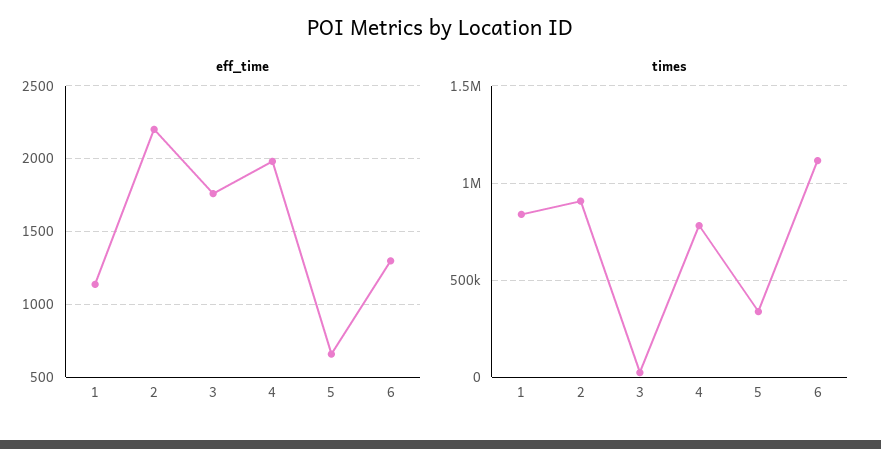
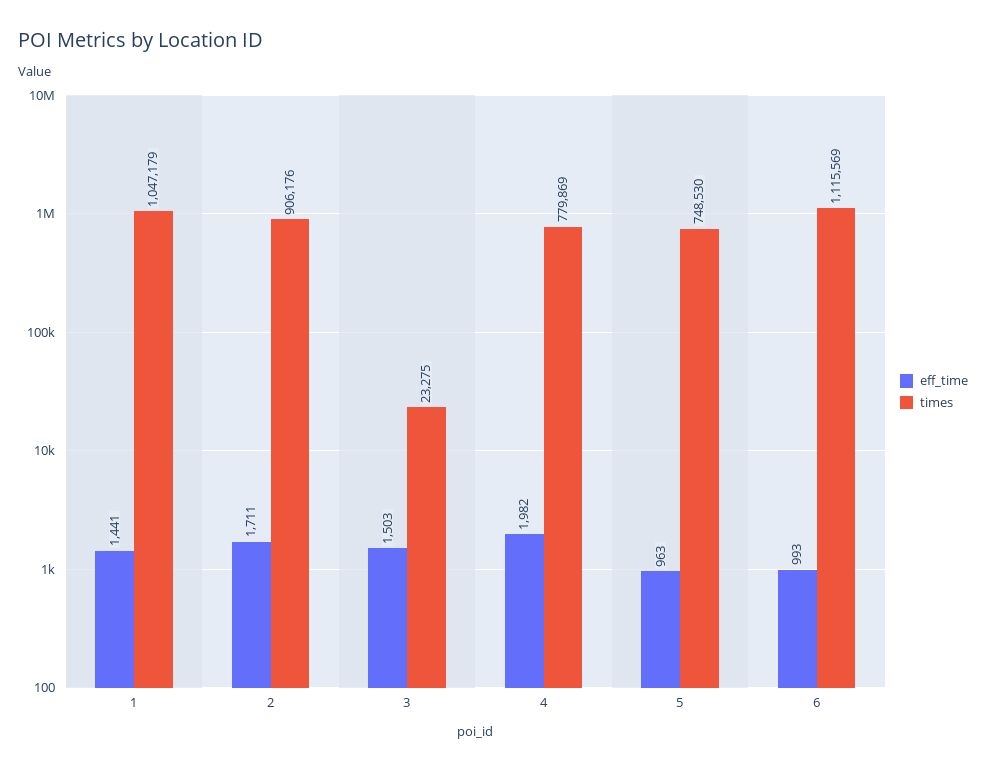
eff_time, 1: 1150 -> 1441
eff_time, 2: 2200 -> 1711
eff_time, 3: 1750 -> 1503
eff_time, 5: 650 -> 963
eff_time, 6: 1300 -> 993
times, 1: 850000 -> 1047179
times, 5: 350000 -> 748530

